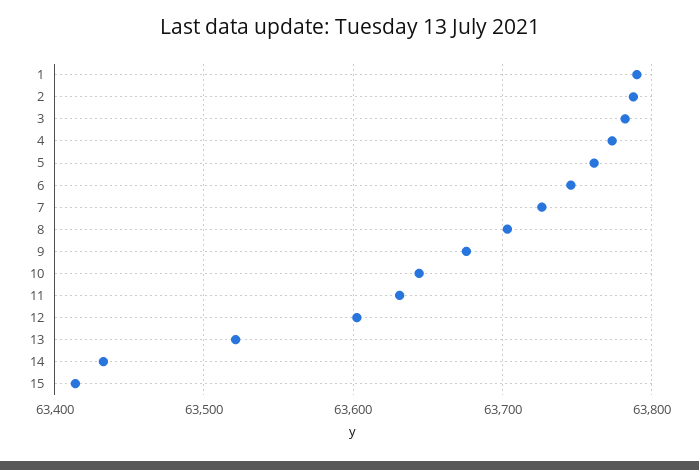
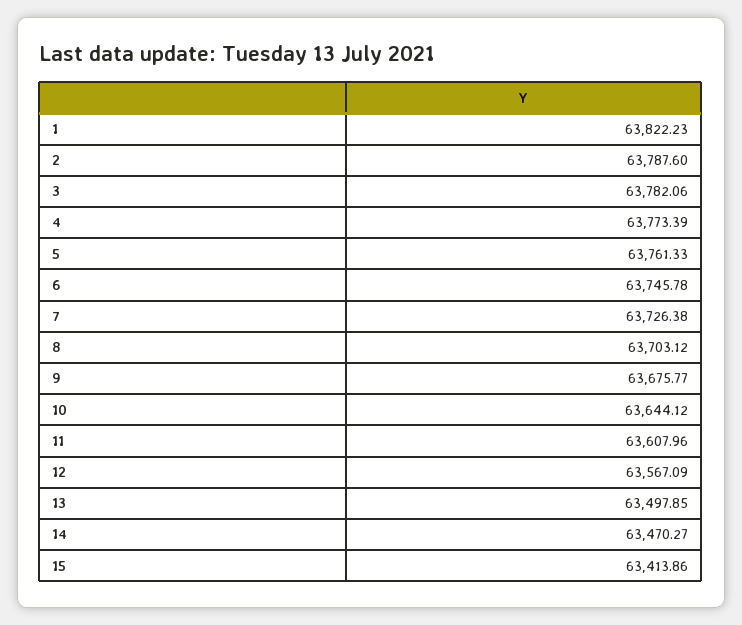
1: 63790 -> 63822.23
11: 63630 -> 63607.96
12: 63600 -> 63567.09
13: 63520 -> 63497.85
14: 63430 -> 63470.27

